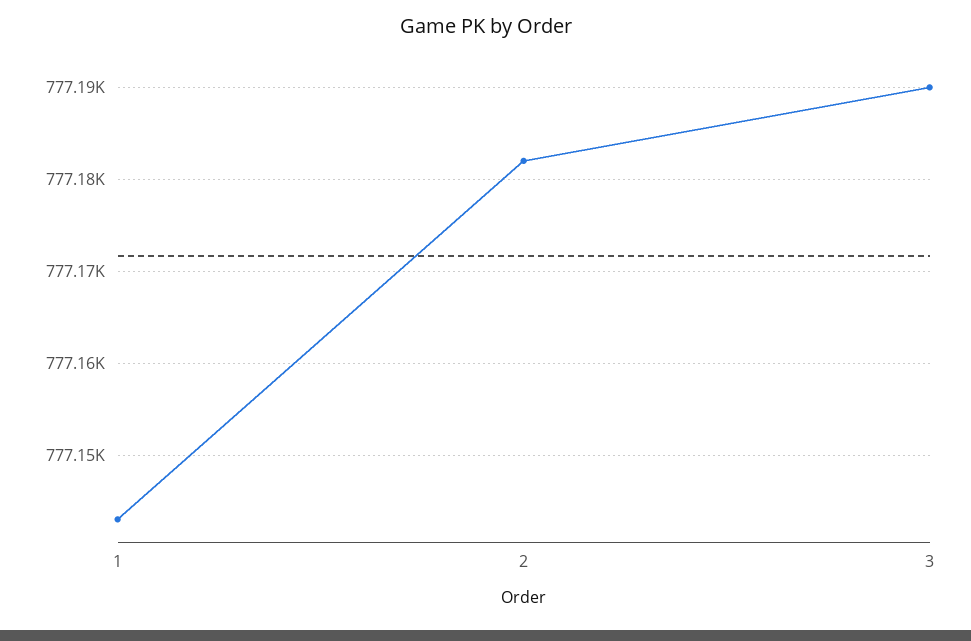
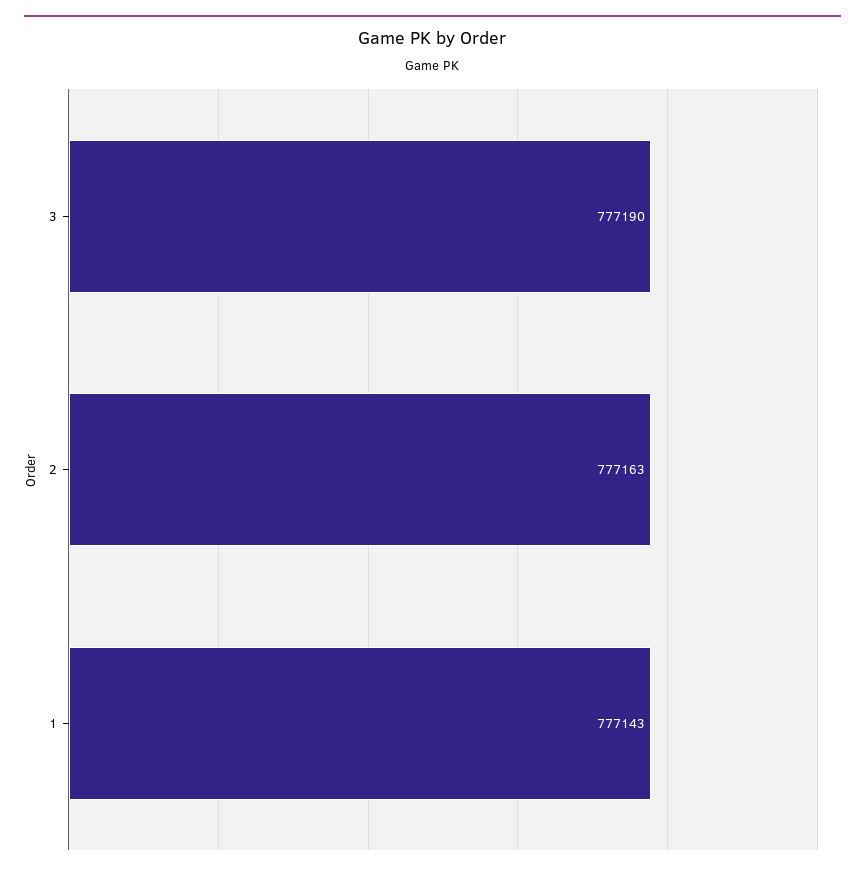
2: 777182 -> 777163

